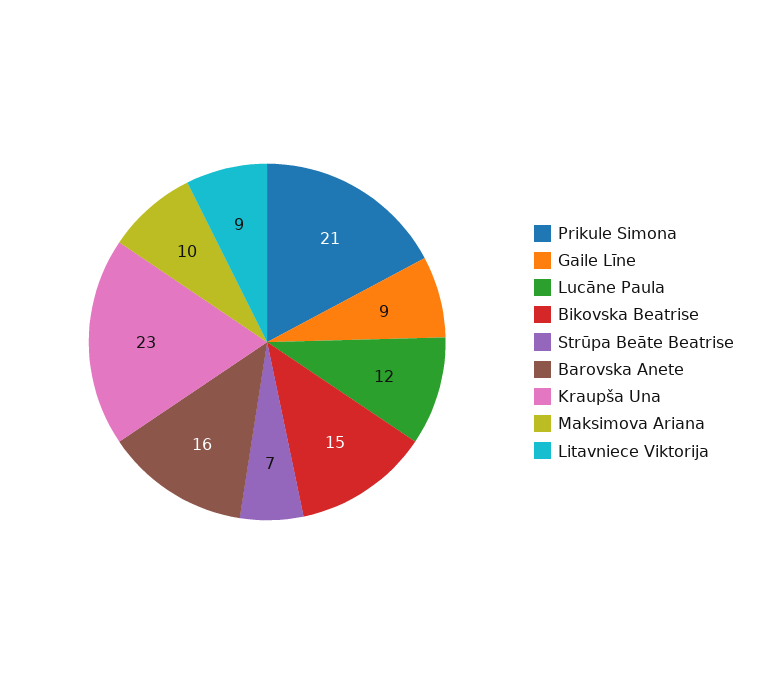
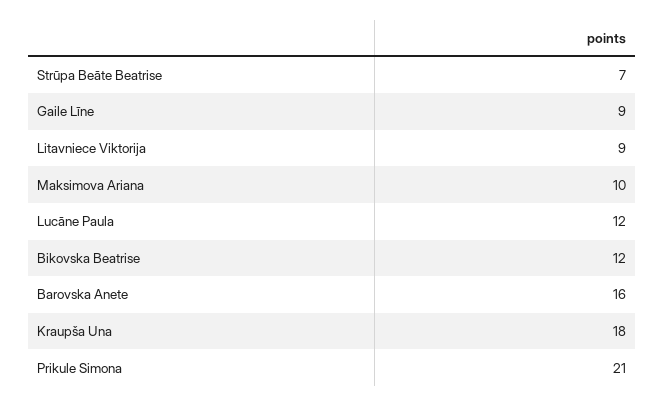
Bikovska Beatrise: 15 -> 12
Kraupša Una: 23 -> 18

